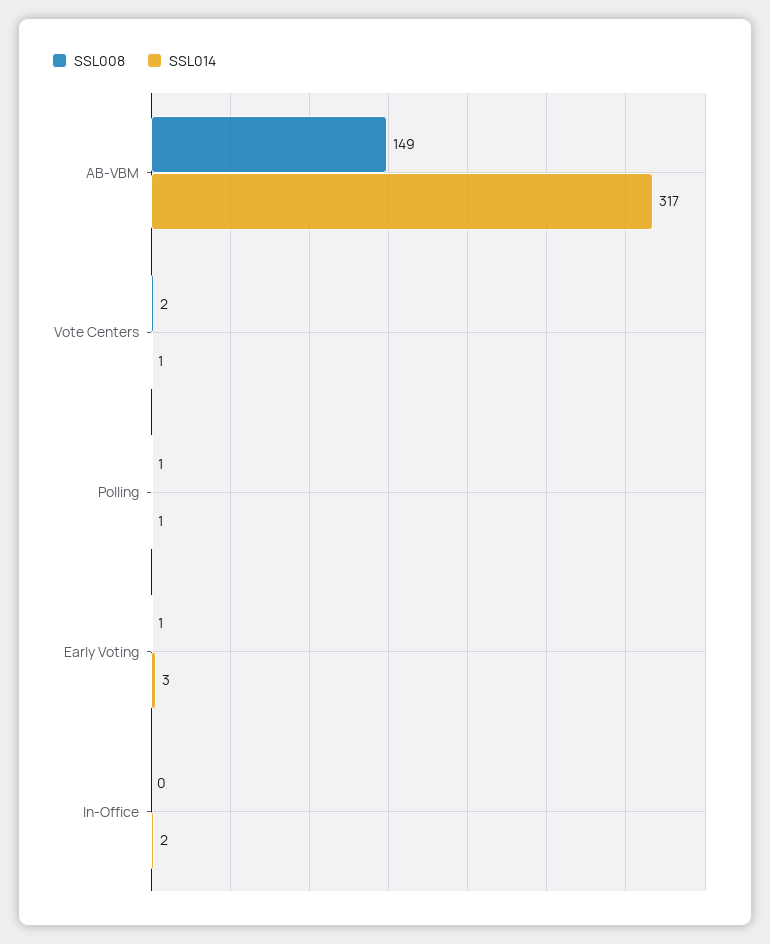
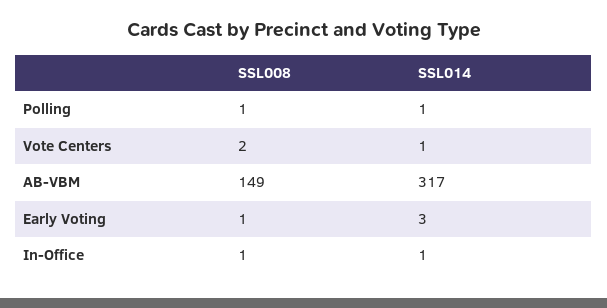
SSL008, In-Office: 0 -> 1
SSL014, In-Office: 2 -> 1

